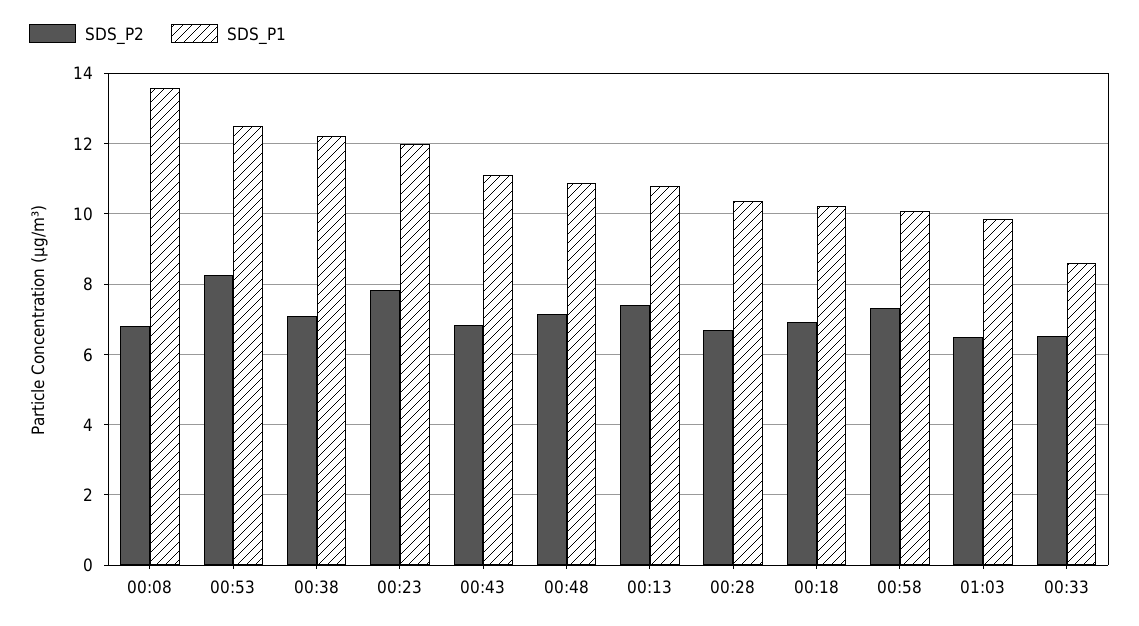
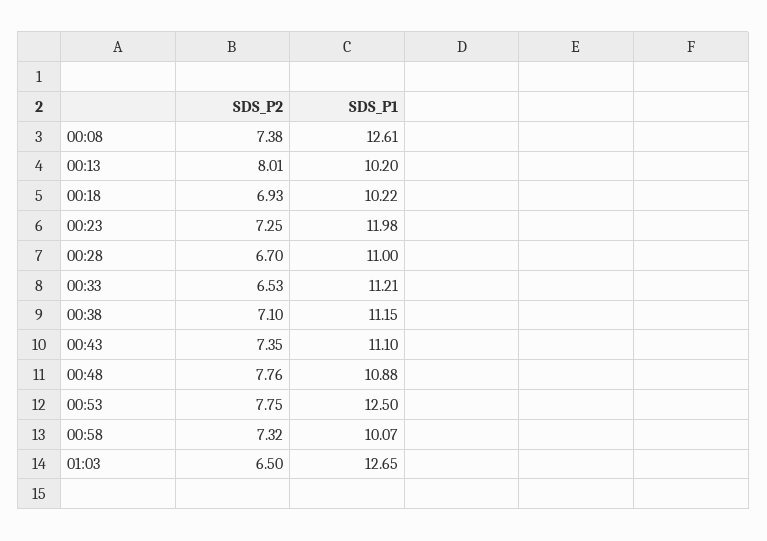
SDS_P2, 00:08: 6.8 -> 7.38
SDS_P1, 00:08: 13.6 -> 12.61
SDS_P2, 00:53: 8.2 -> 7.75
SDS_P1, 00:38: 12.2 -> 11.15
SDS_P2, 00:23: 7.8 -> 7.25
SDS_P2, 00:43: 6.8 -> 7.35
SDS_P2, 00:48: 7.2 -> 7.76
SDS_P2, 00:13: 7.4 -> 8.01
SDS_P1, 00:13: 10.8 -> 10.2
SDS_P1, 00:28: 10.4 -> 11
SDS_P1, 01:03: 9.8 -> 12.65
SDS_P1, 00:33: 8.6 -> 11.21

